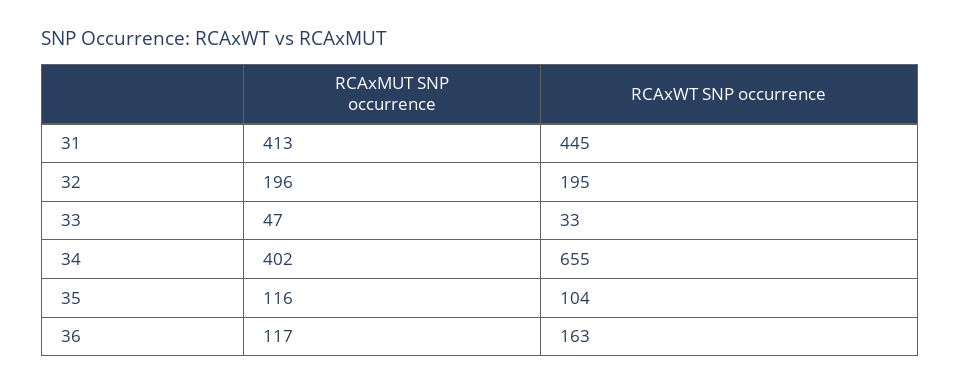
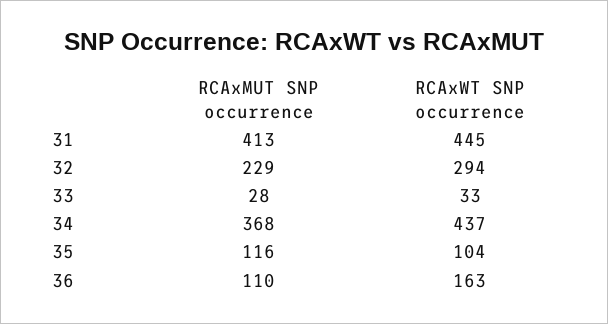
RCAxMUT SNP occurrence, 32: 196 -> 229
RCAxWT SNP occurrence, 32: 195 -> 294
RCAxMUT SNP occurrence, 33: 47 -> 28
RCAxMUT SNP occurrence, 34: 402 -> 368
RCAxWT SNP occurrence, 34: 655 -> 437
RCAxMUT SNP occurrence, 36: 117 -> 110

